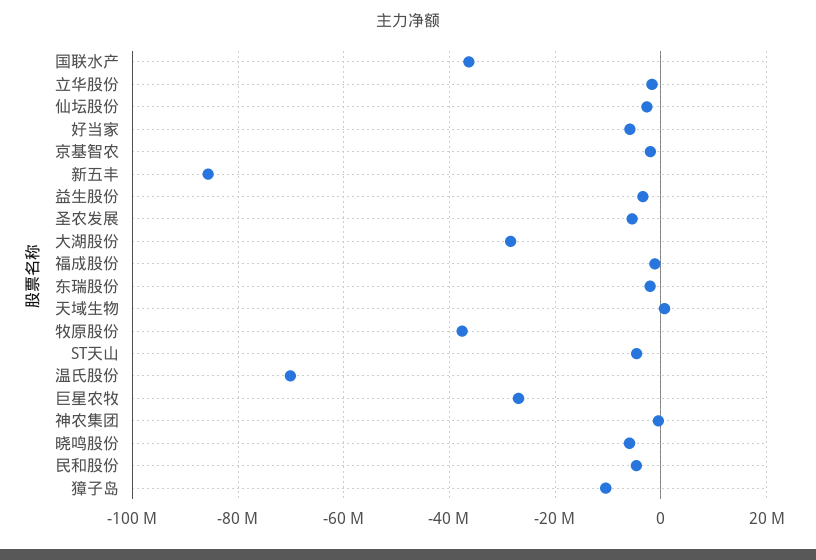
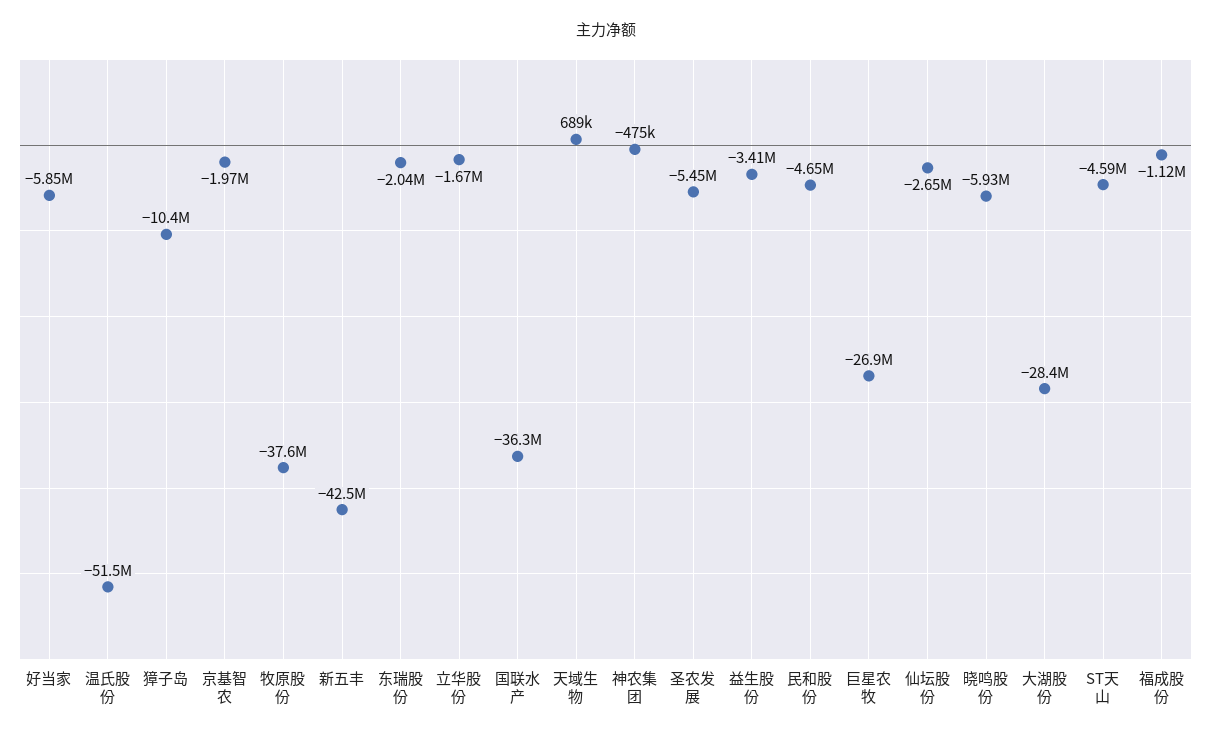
新五丰: -86000000 -> -42500000
温氏股份: -70000000 -> -51500000

